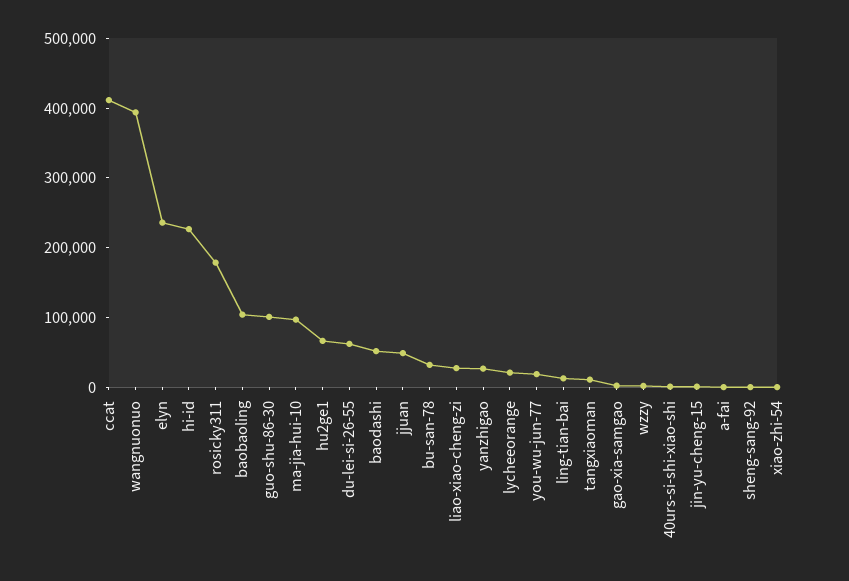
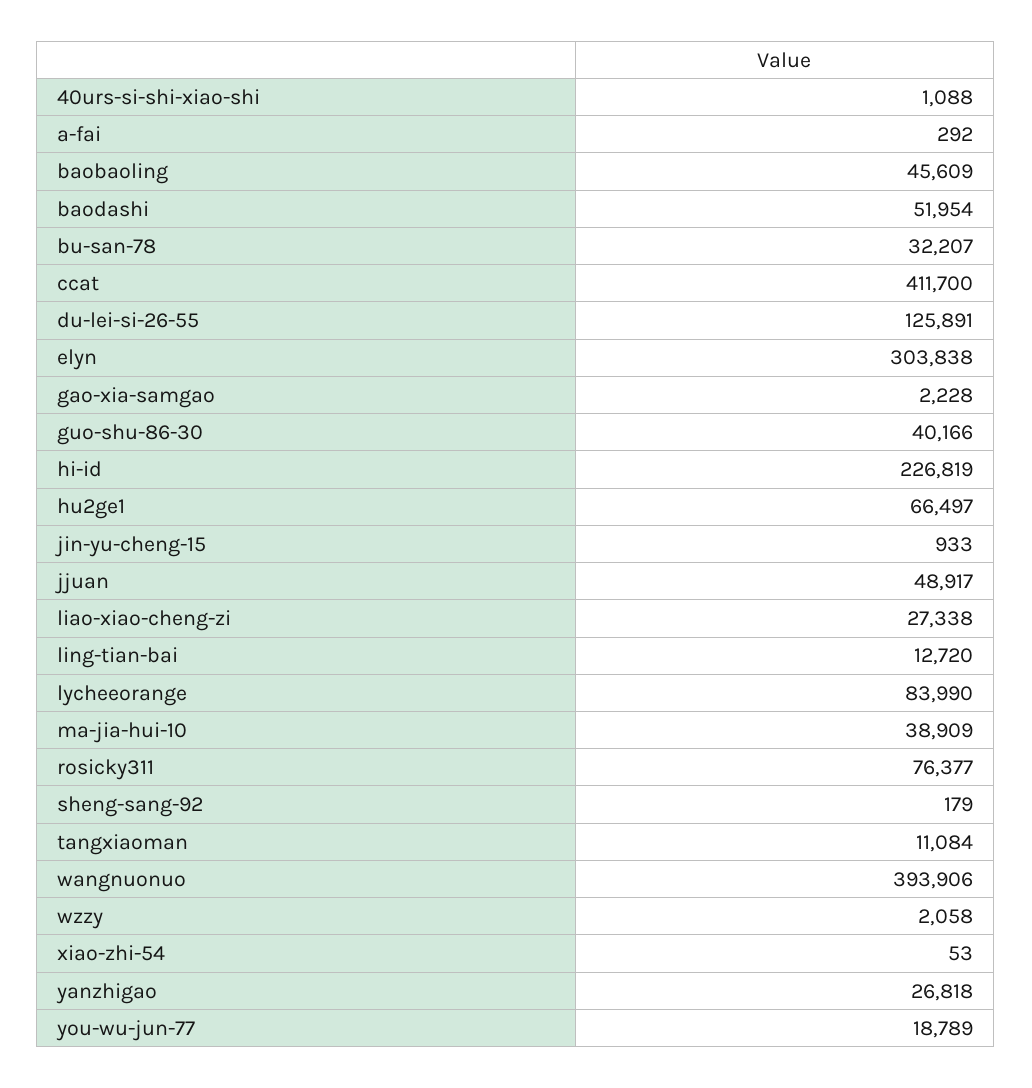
elyn: 240000 -> 303838
rosicky311: 180000 -> 76377
baobaoling: 100000 -> 45609
guo-shu-86-30: 100000 -> 40166
ma-jia-hui-10: 100000 -> 38909
du-lei-si-26-55: 60000 -> 125891
lycheeorange: 20000 -> 83990

